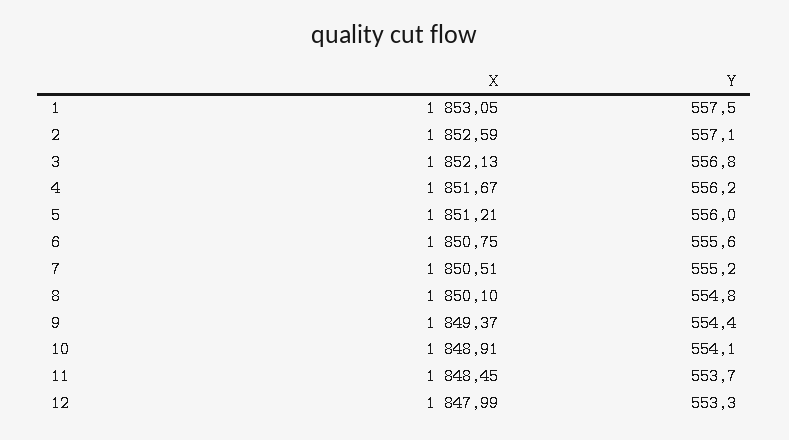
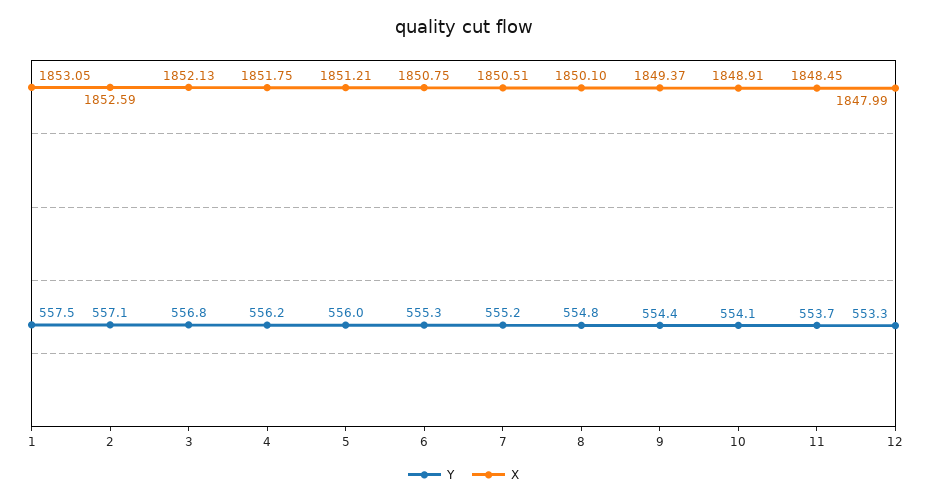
X, 4: 1851.67 -> 1851.75
Y, 6: 555.6 -> 555.3

